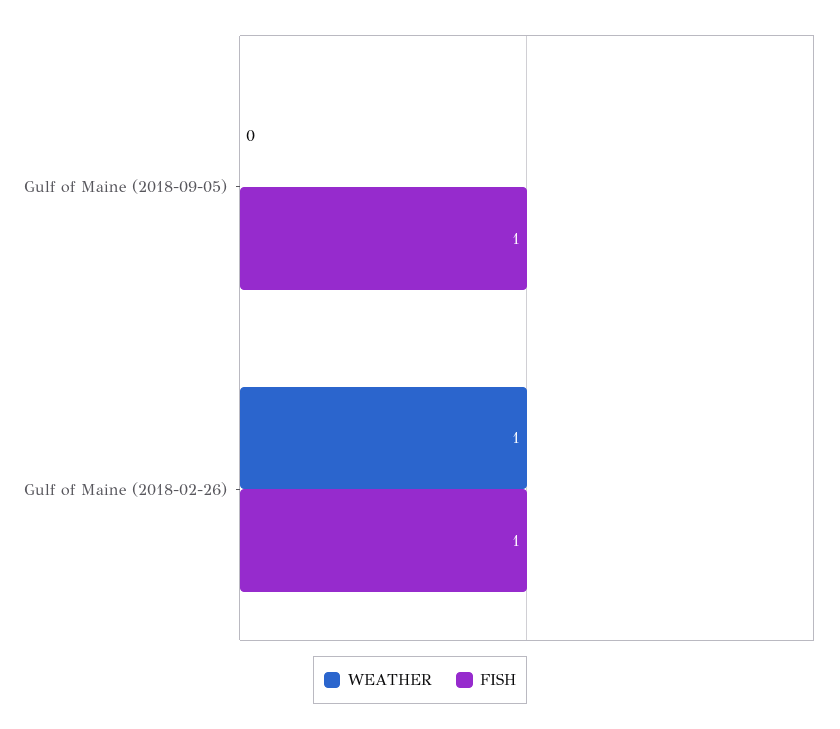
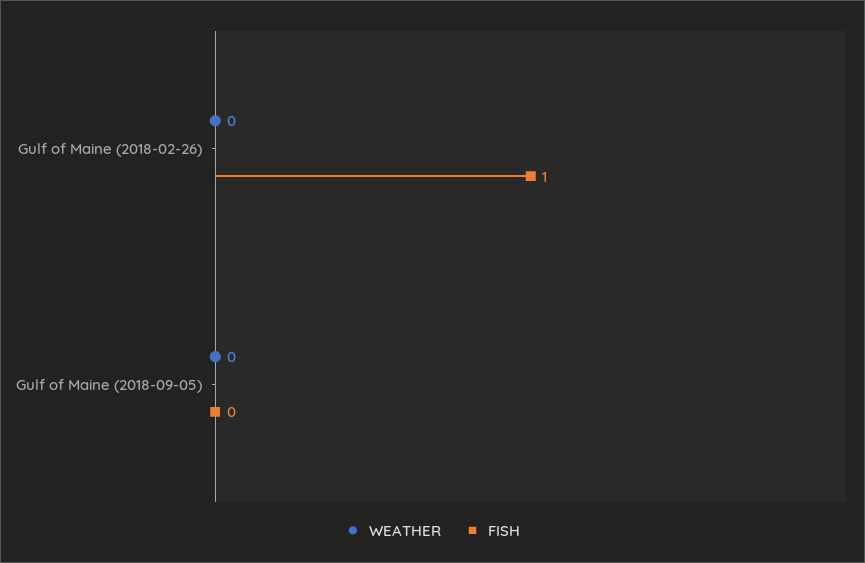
FISH, Gulf of Maine (2018-09-05): 1 -> 0
WEATHER, Gulf of Maine (2018-02-26): 1 -> 0

